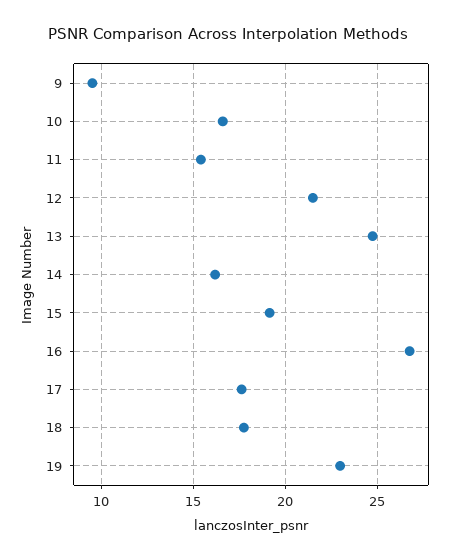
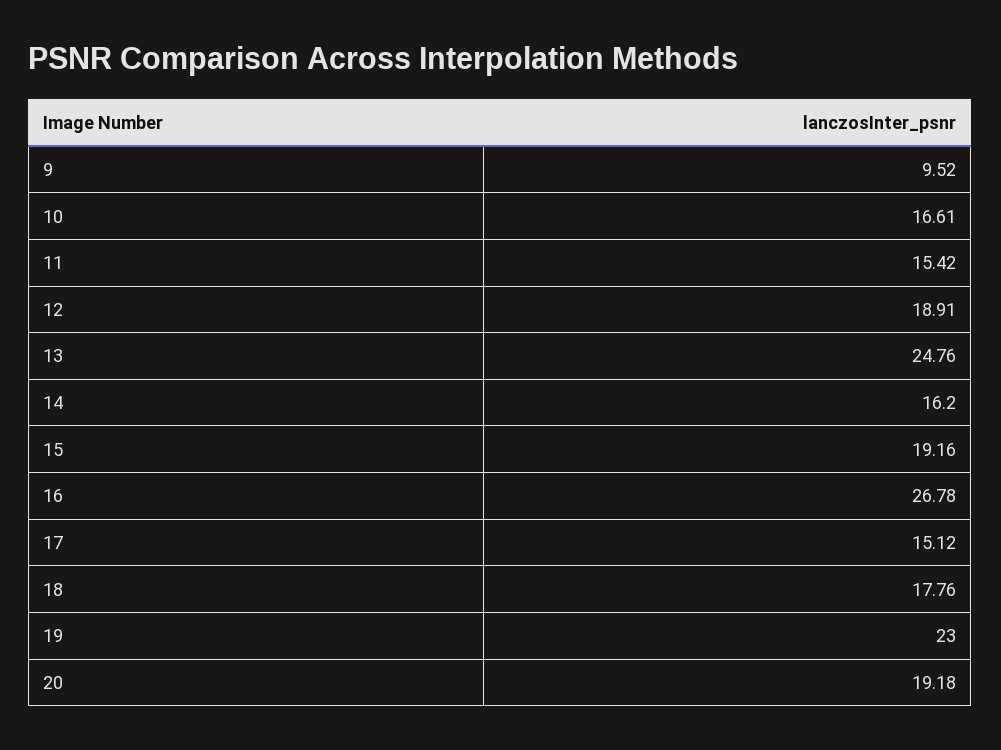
12: 21.5 -> 18.91
17: 17.5 -> 15.12
20: none -> 19.18

